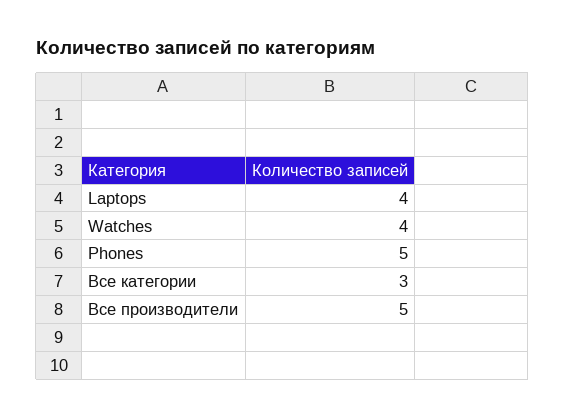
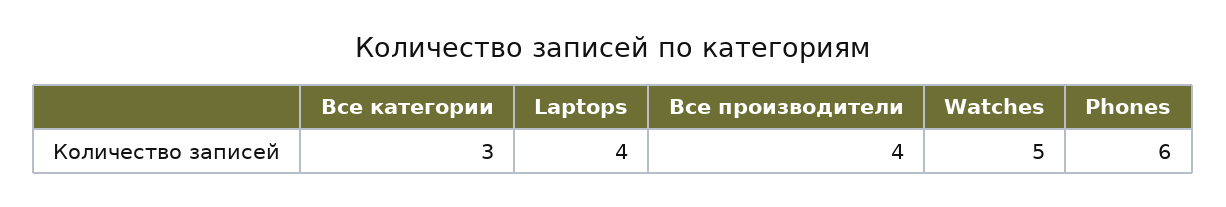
Watches: 4 -> 5
Phones: 5 -> 6
Все производители: 5 -> 4

